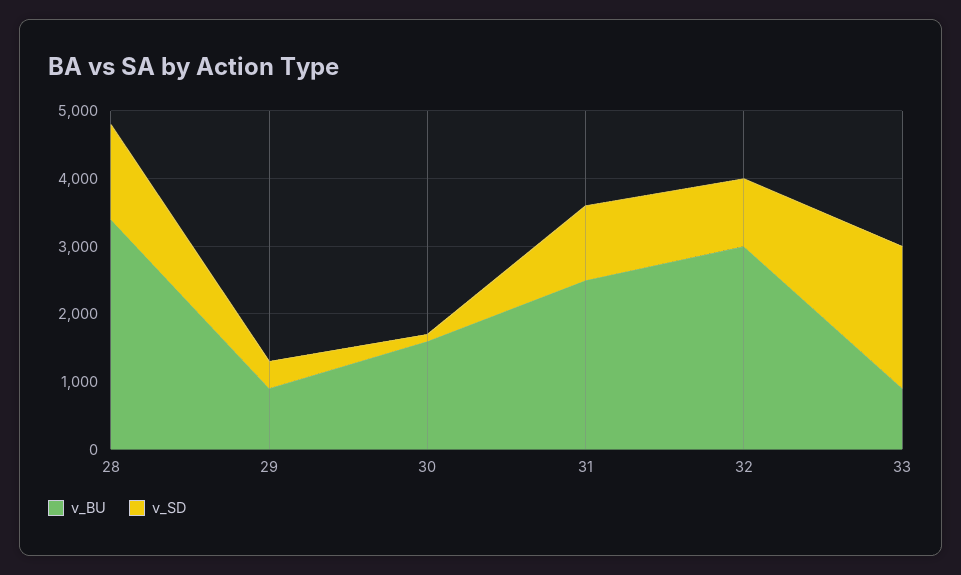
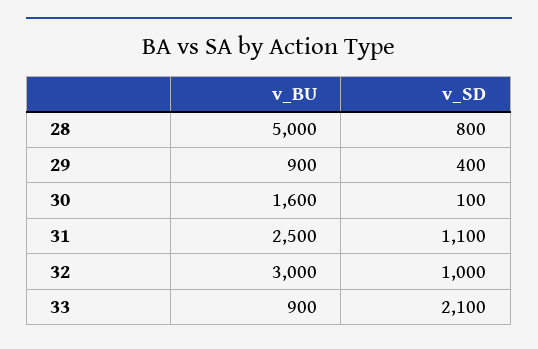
v_BU, 28: 3400 -> 5000
v_SD, 28: 1400 -> 800

